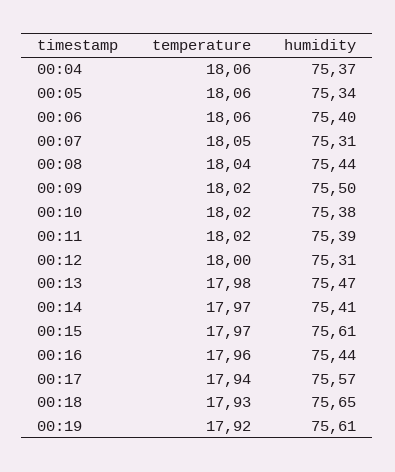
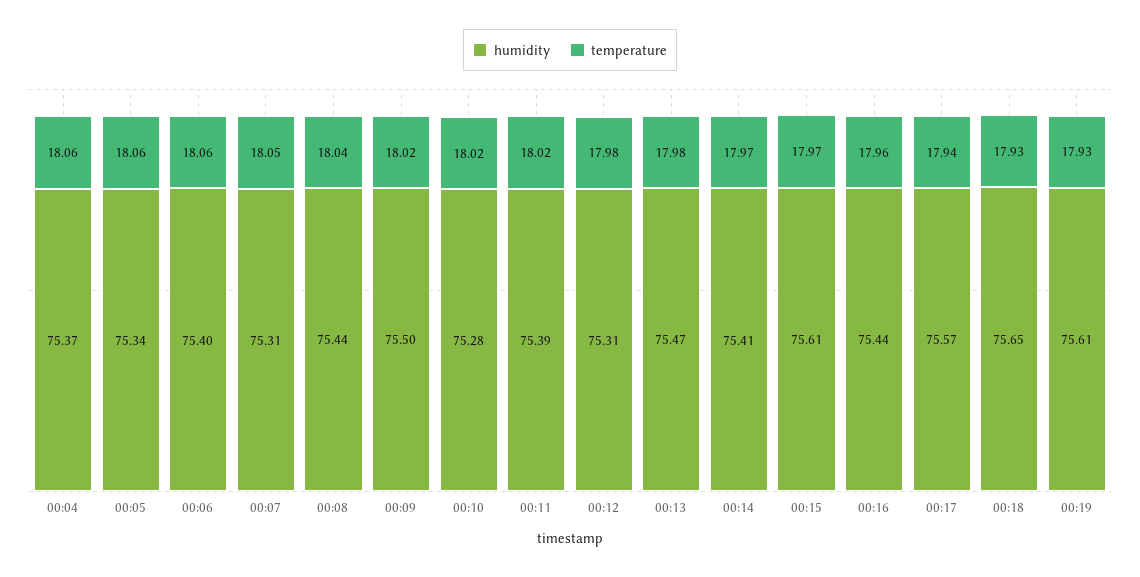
humidity, 00:10: 75.38 -> 75.28
temperature, 00:12: 18 -> 17.98
temperature, 00:19: 17.92 -> 17.93

